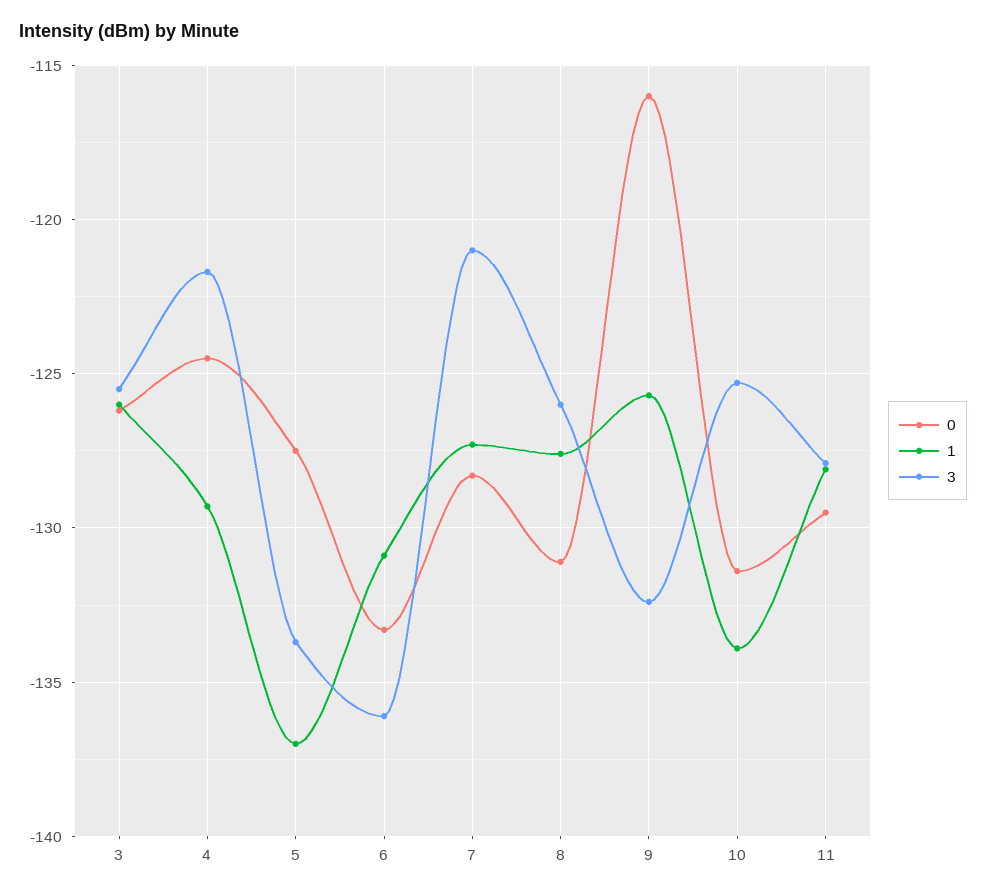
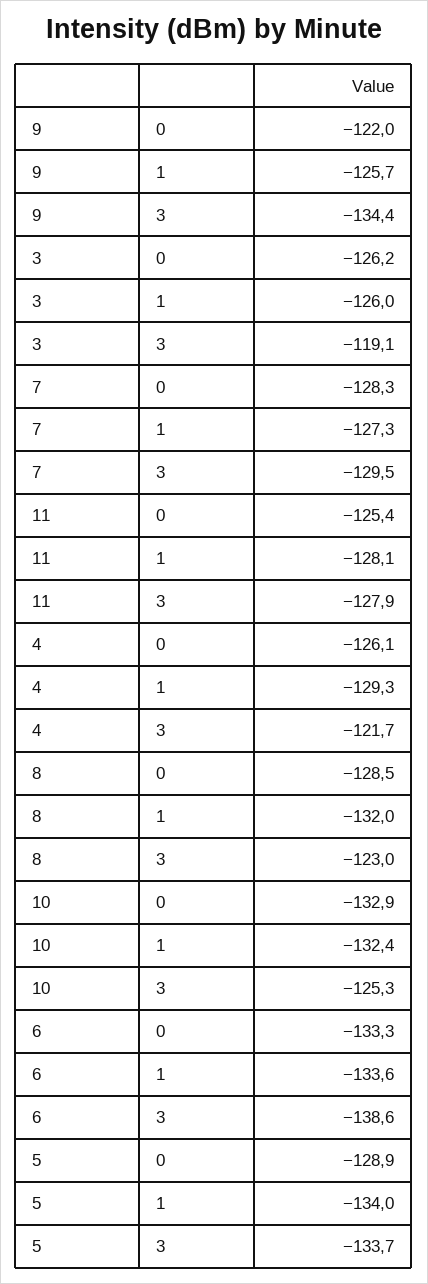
3, 3: -125.5 -> -119.1
0, 4: -124.5 -> -126.1
0, 5: -127.5 -> -128.9
1, 5: -137 -> -134
1, 6: -131 -> -133.6
3, 6: -136 -> -138.6
3, 7: -121 -> -129.5
0, 8: -131 -> -128.5
1, 8: -127.5 -> -132
3, 8: -126 -> -123
0, 9: -116 -> -122
3, 9: -132.5 -> -134.4
0, 10: -131.5 -> -132.9
1, 10: -134 -> -132.4
0, 11: -129.5 -> -125.4

